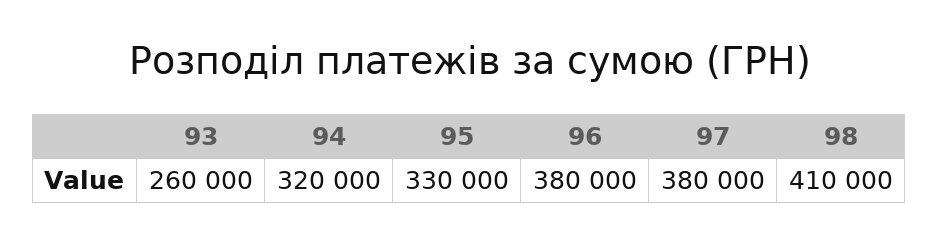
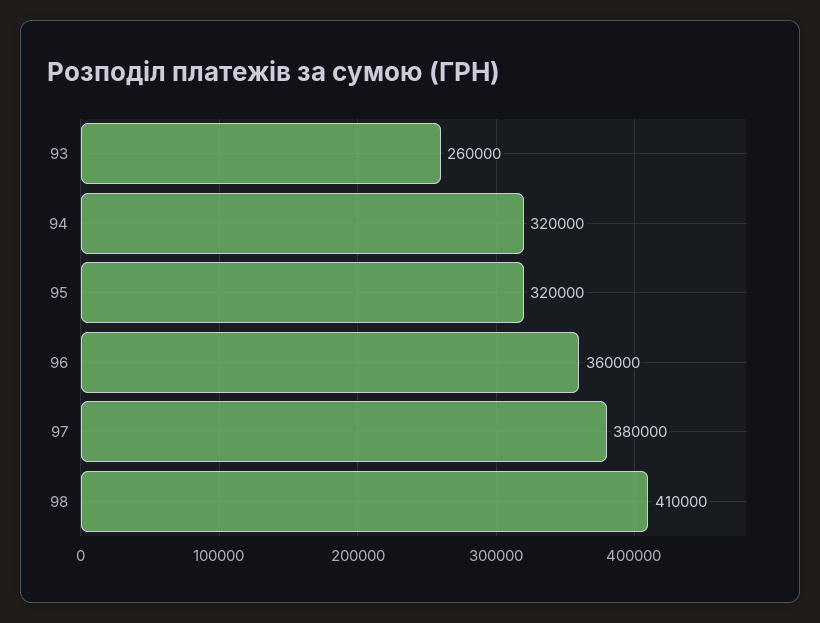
95: 330000 -> 320000
96: 380000 -> 360000

